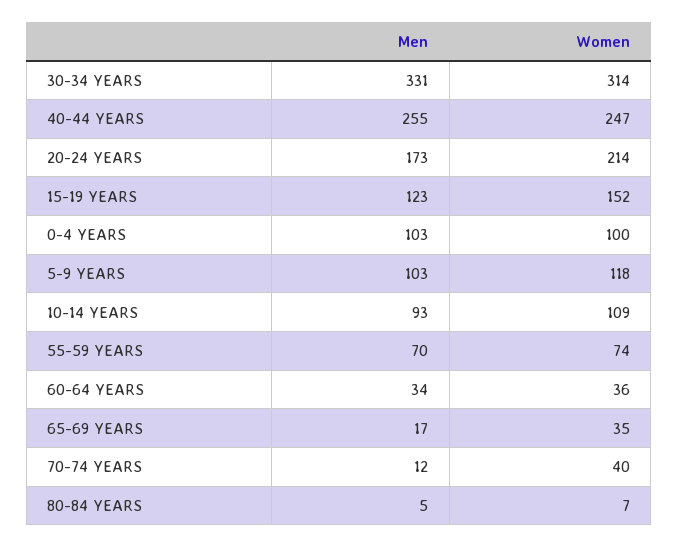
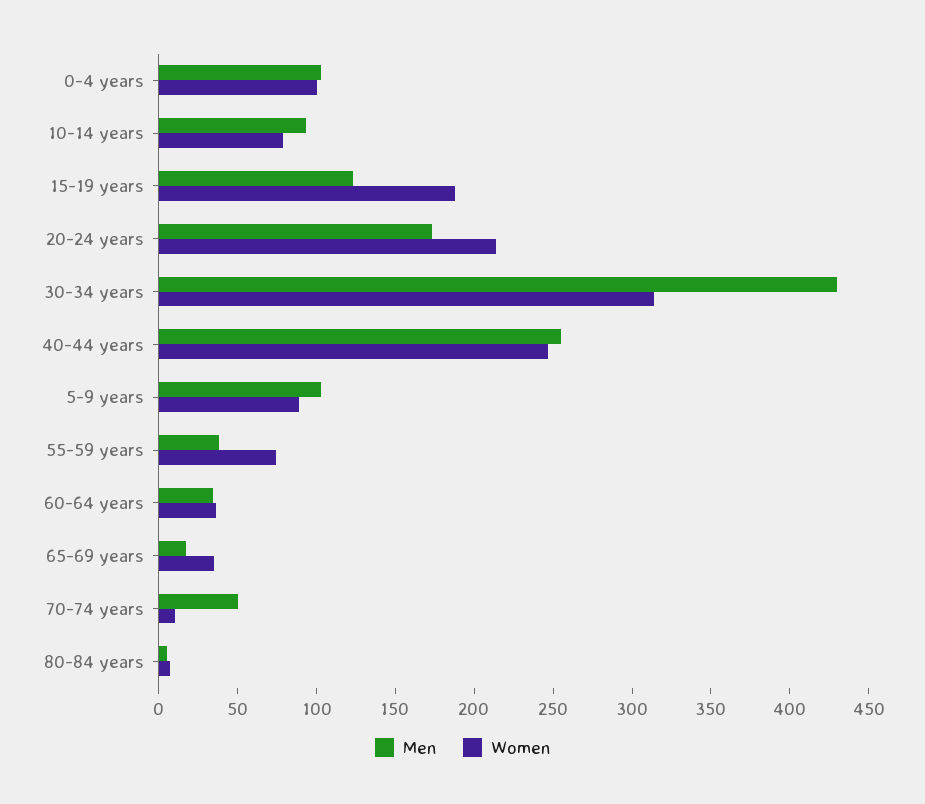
Men, 30-34 YEARS: 331 -> 430
Women, 15-19 YEARS: 152 -> 190
Women, 5-9 YEARS: 118 -> 90
Women, 10-14 YEARS: 109 -> 80
Men, 55-59 YEARS: 70 -> 40
Men, 70-74 YEARS: 12 -> 50
Women, 70-74 YEARS: 40 -> 10

